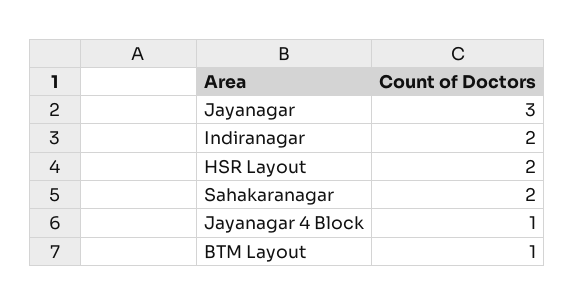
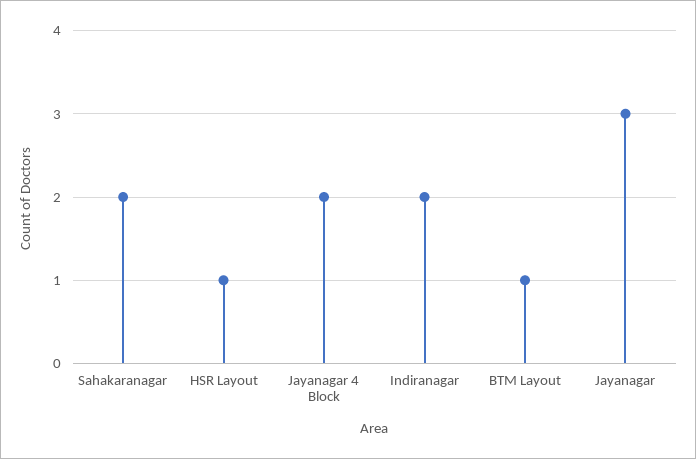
HSR Layout: 2 -> 1
Jayanagar 4 Block: 1 -> 2

